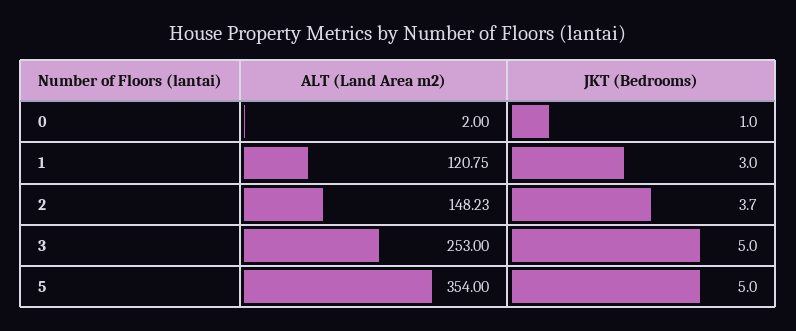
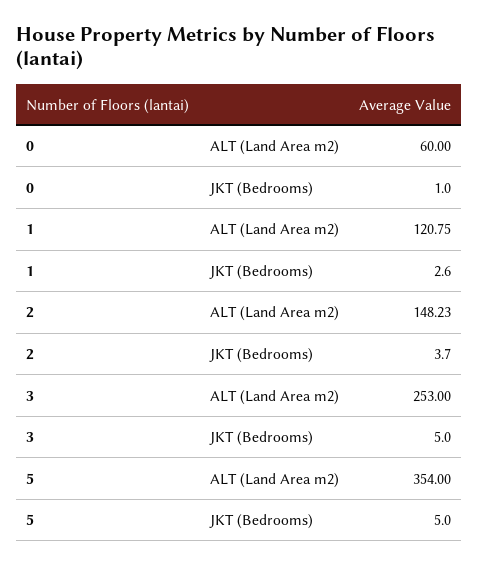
ALT (Land Area m2), 0: 2 -> 60
JKT (Bedrooms), 1: 3 -> 2.6

